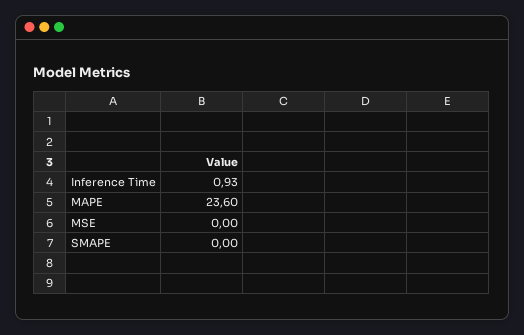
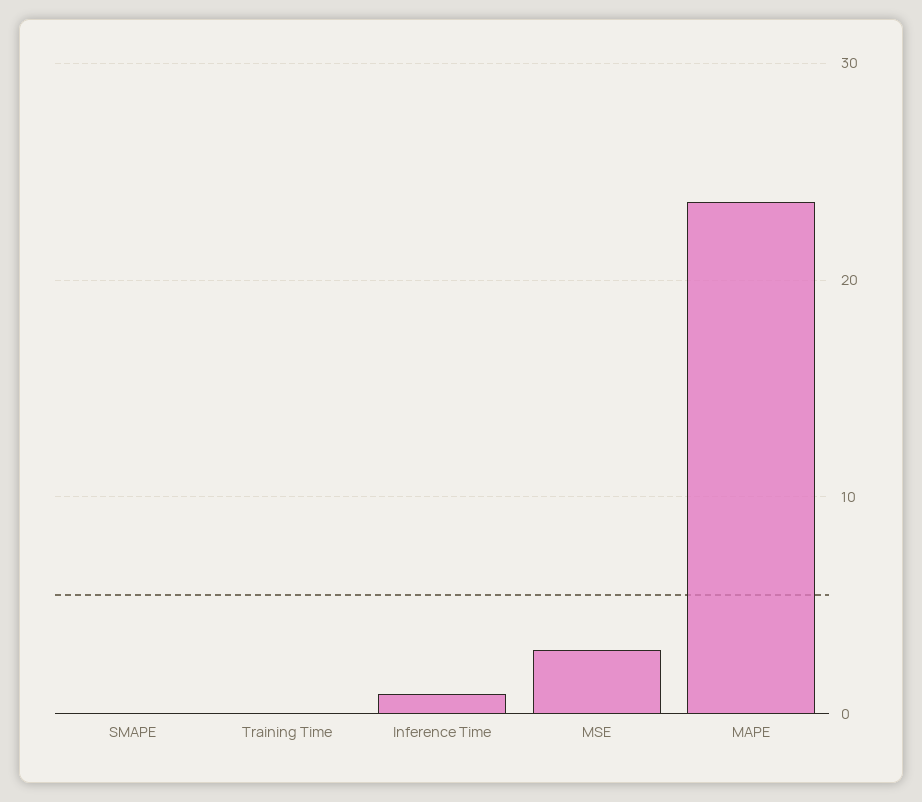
MSE: 0 -> 3
Training Time: none -> 0

